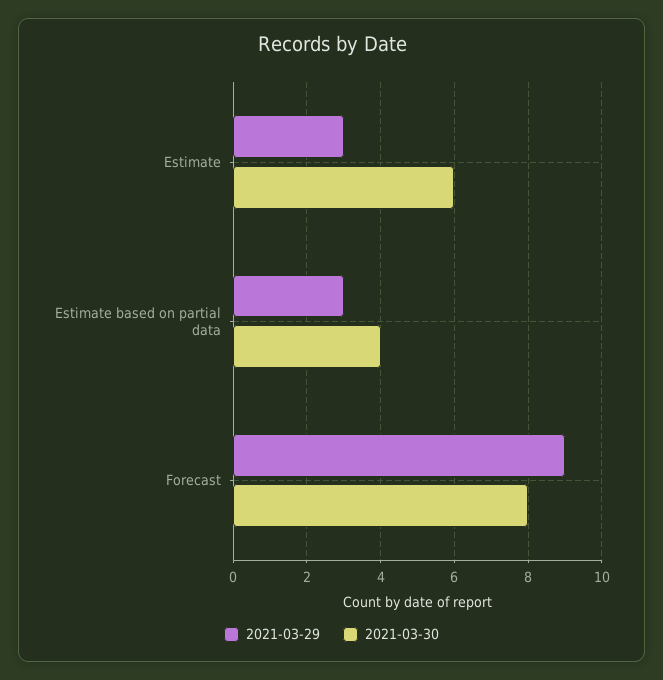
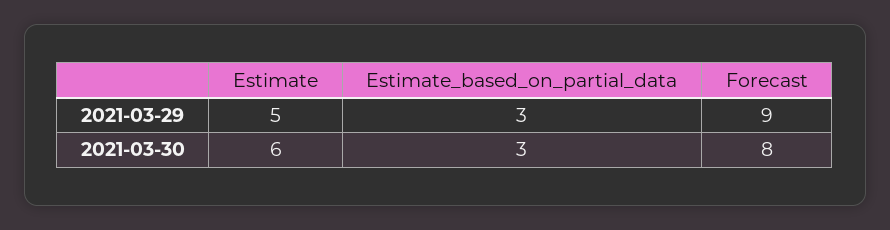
2021-03-29, Estimate: 3 -> 5
2021-03-30, Estimate based on partial data: 4 -> 3

